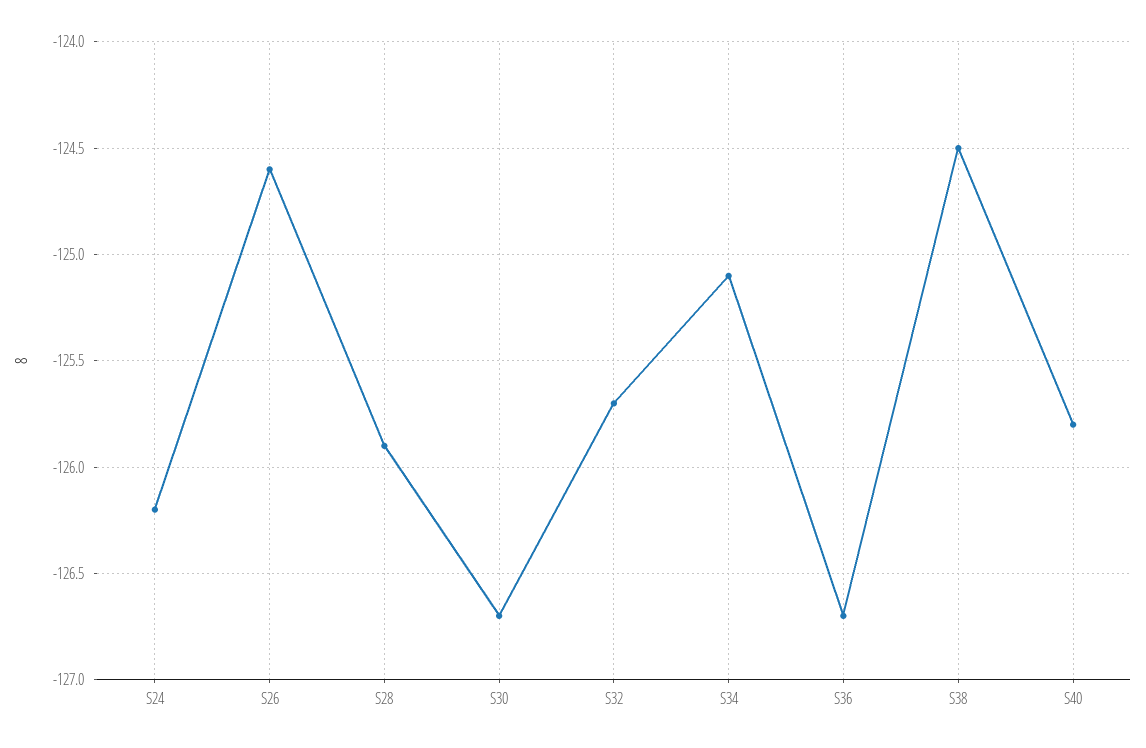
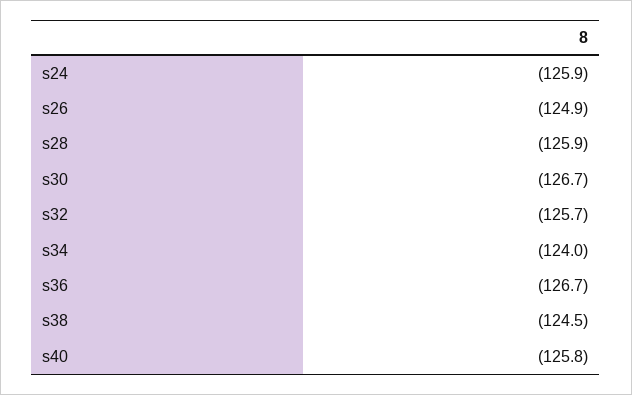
S24: -126.2 -> -125.9
S26: -124.6 -> -124.9
S34: -125.1 -> -124

